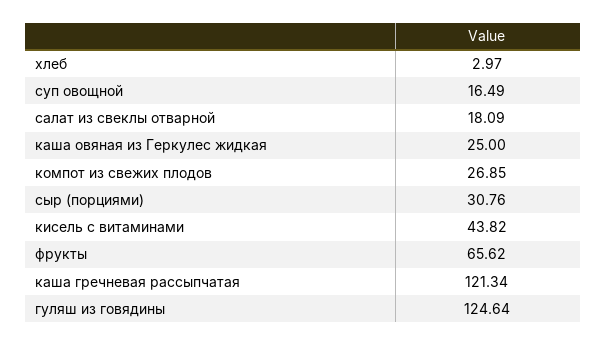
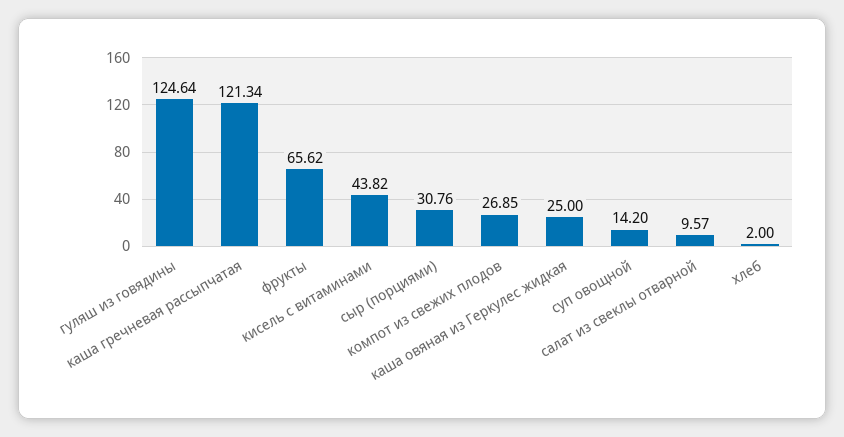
хлеб: 2.97 -> 2
суп овощной: 16.49 -> 14.2
салат из свеклы отварной: 18.09 -> 9.57

